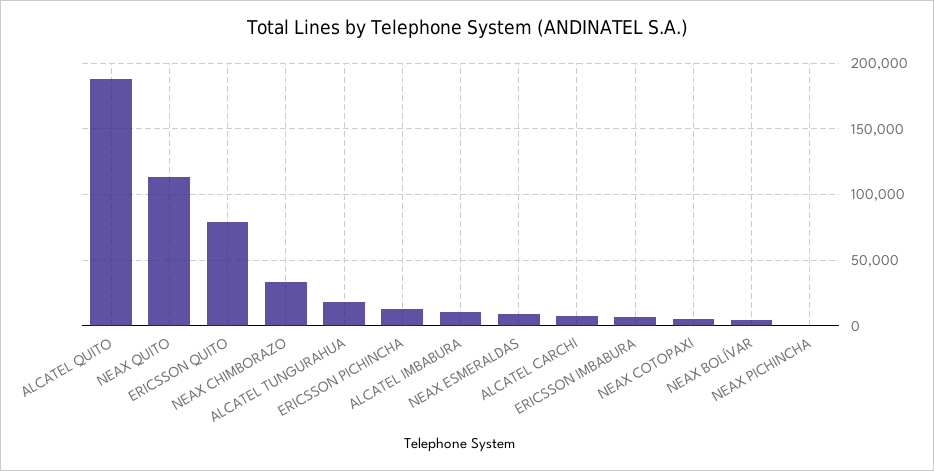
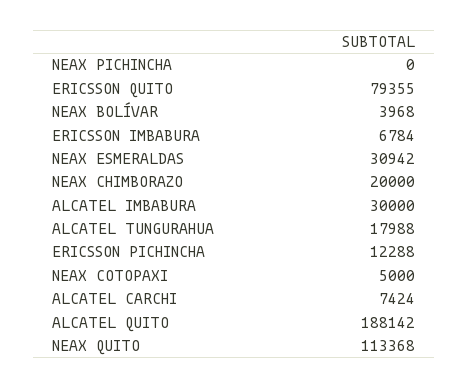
NEAX CHIMBORAZO: 35000 -> 20000
ALCATEL IMBABURA: 10000 -> 30000
NEAX ESMERALDAS: 10000 -> 30942

